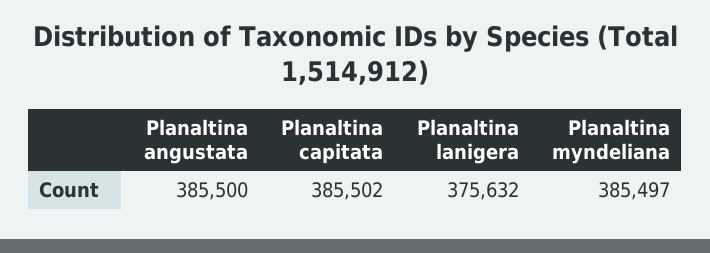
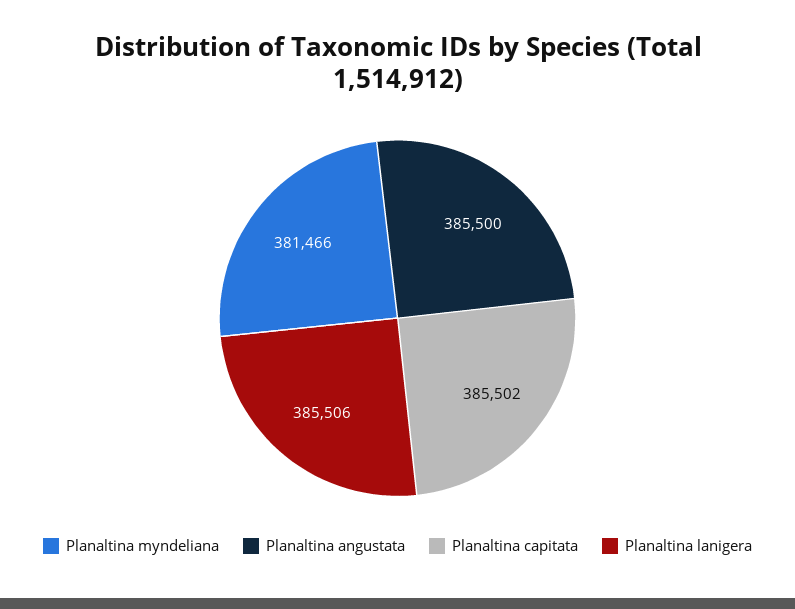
Planaltina lanigera: 375632 -> 385506
Planaltina myndeliana: 385497 -> 381466

